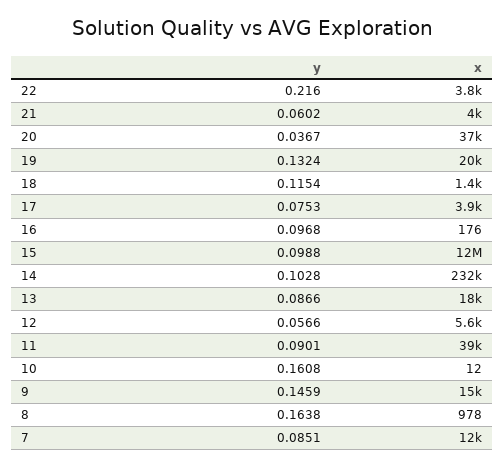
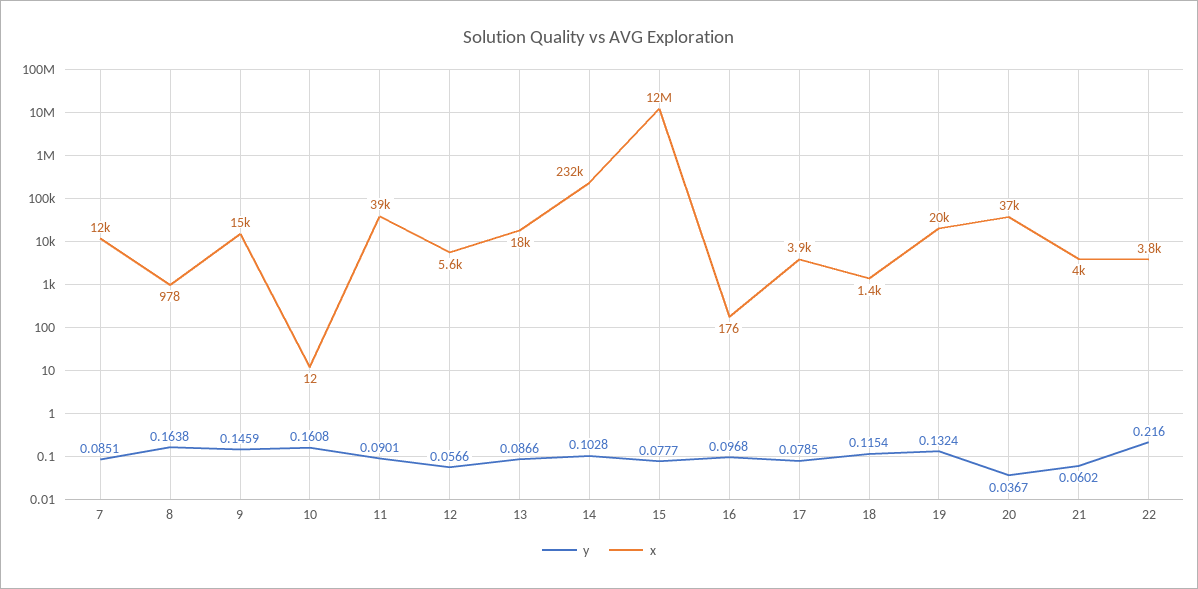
y, 17: 0.0753 -> 0.0785
y, 15: 0.0988 -> 0.0777

